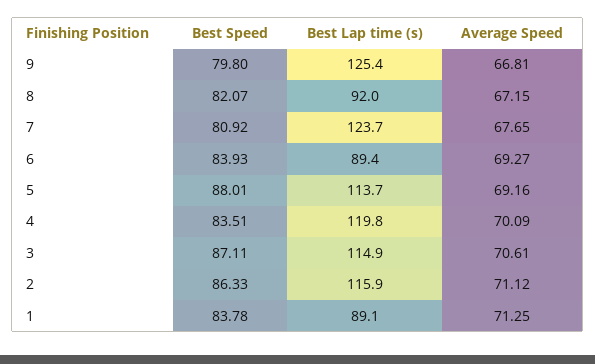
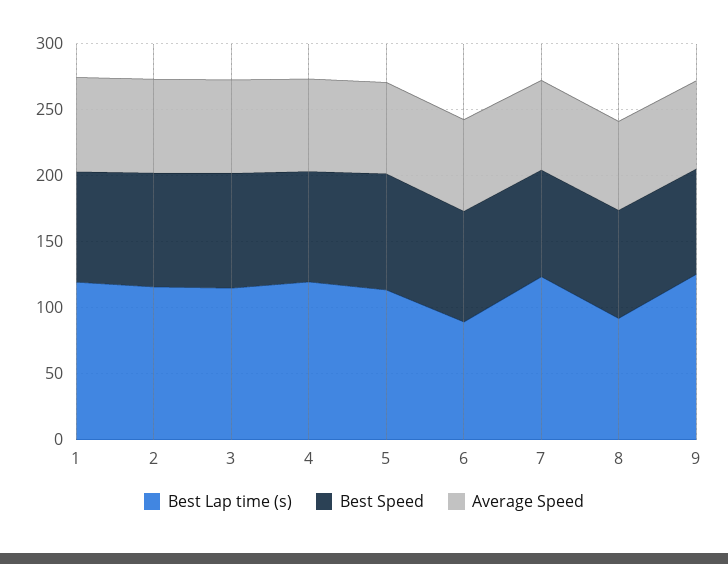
Best Lap time (s), 1: 89.1 -> 120

